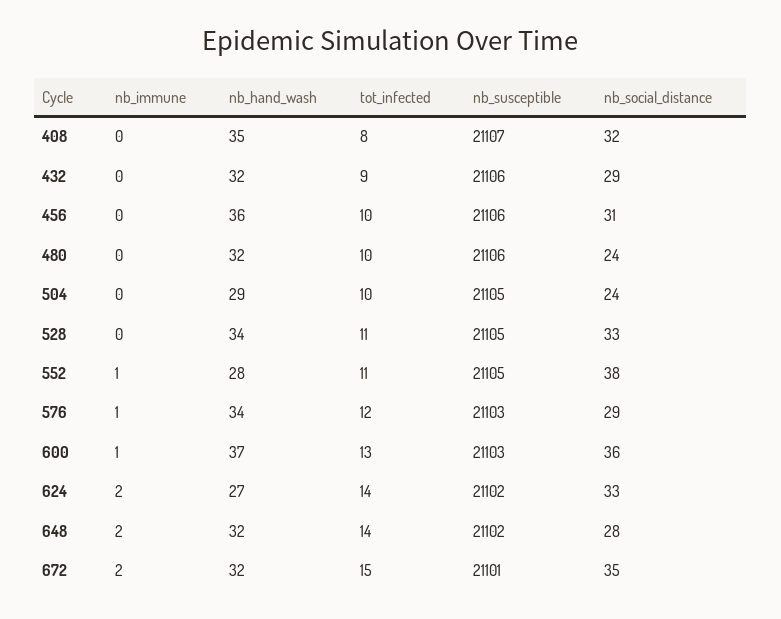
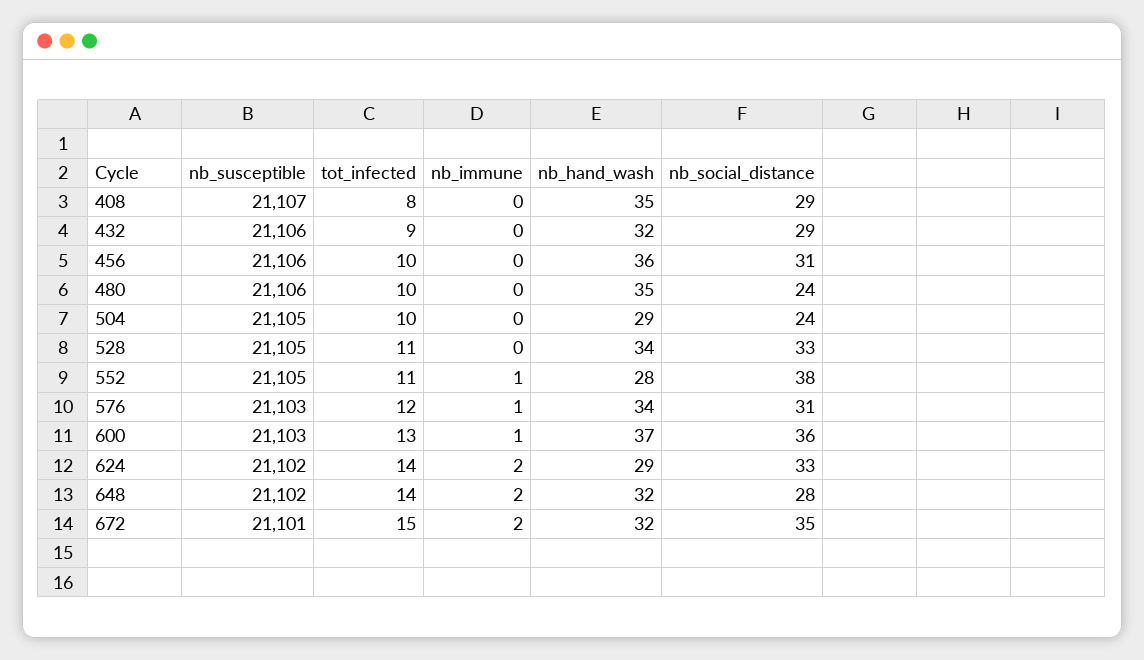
nb_social_distance, 408: 32 -> 29
nb_hand_wash, 480: 32 -> 35
nb_social_distance, 576: 29 -> 31
nb_hand_wash, 624: 27 -> 29

